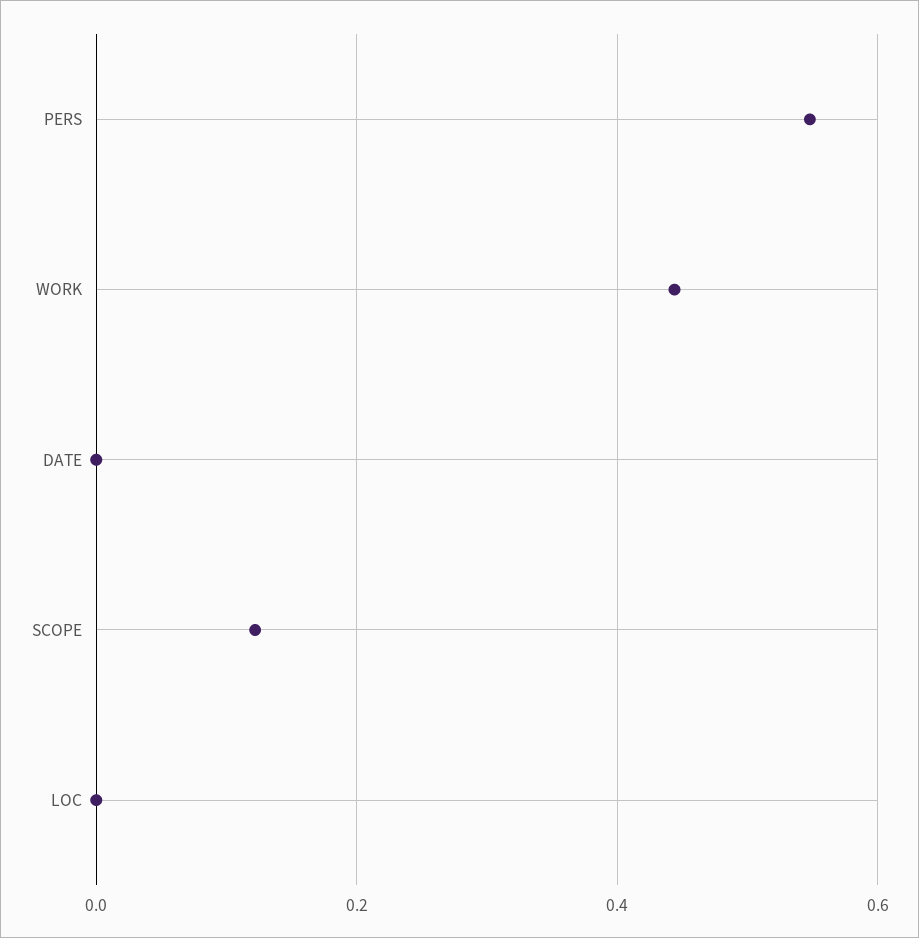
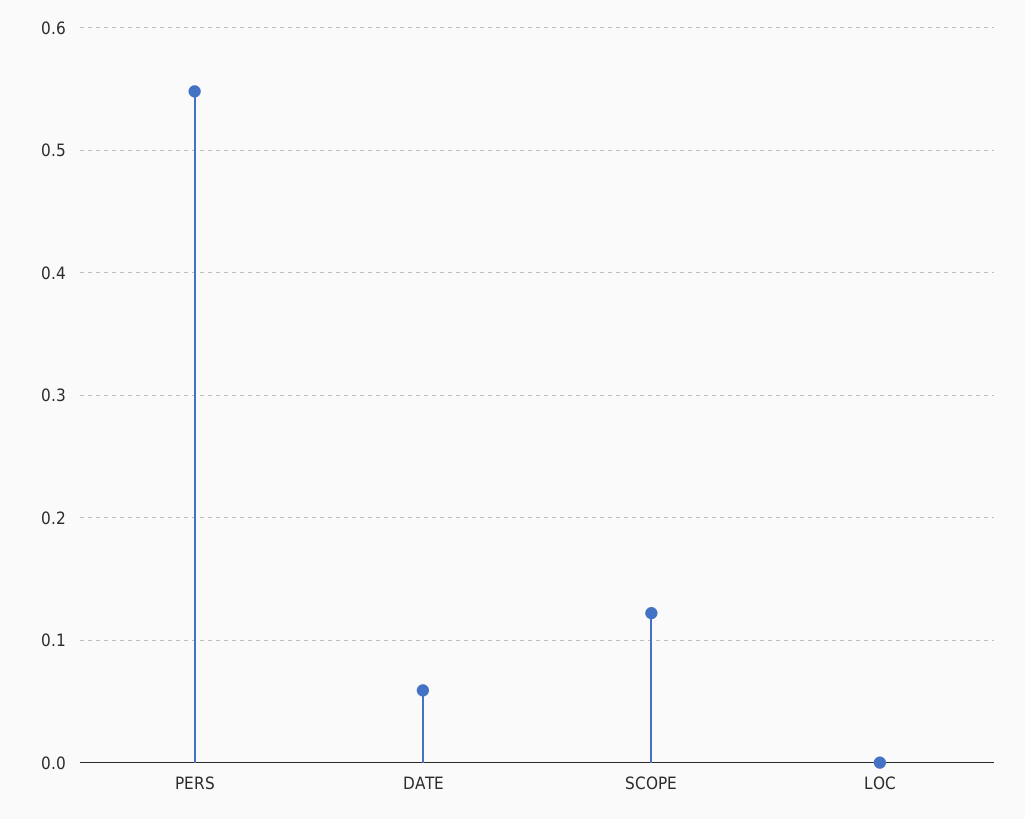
WORK: 0.44 -> none
DATE: 0 -> 0.06

